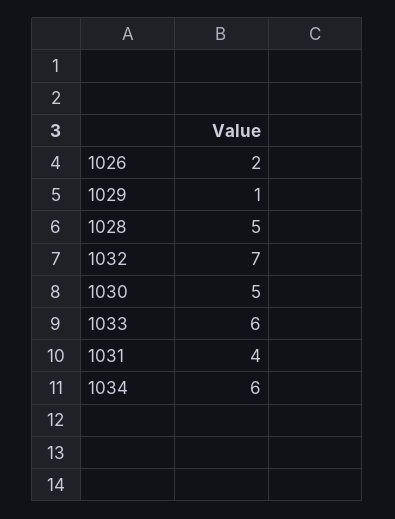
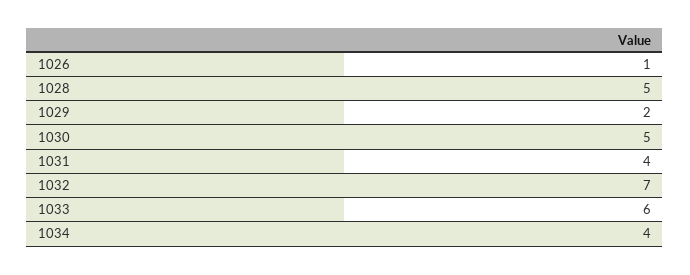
1026: 2 -> 1
1029: 1 -> 2
1034: 6 -> 4

